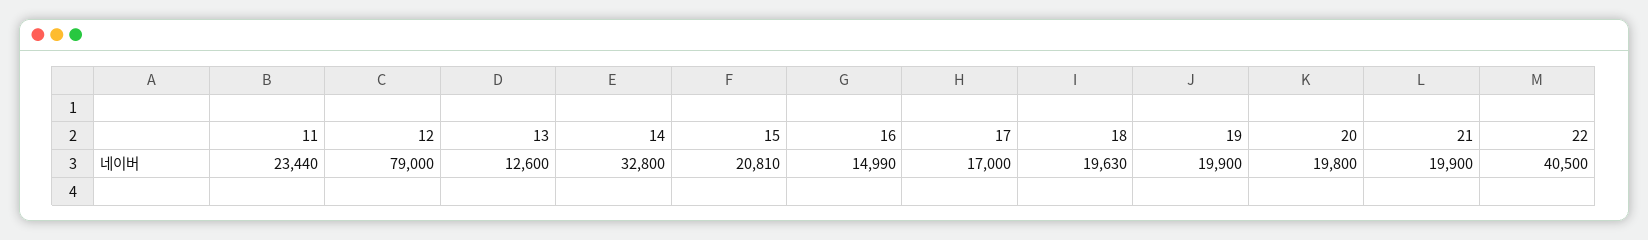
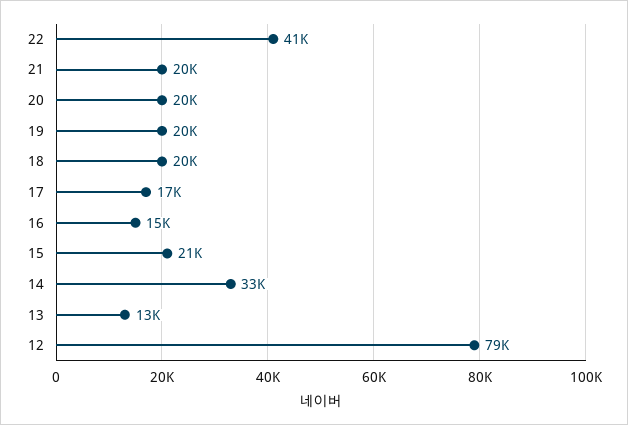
11: 23440 -> none

